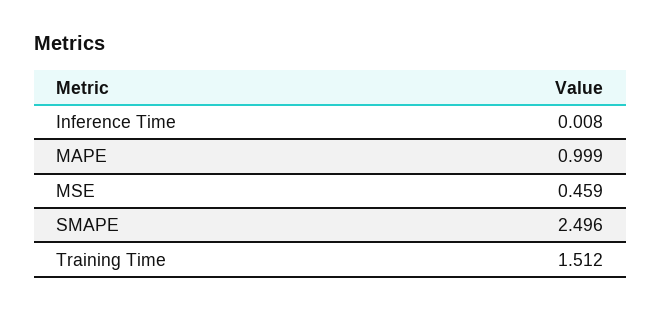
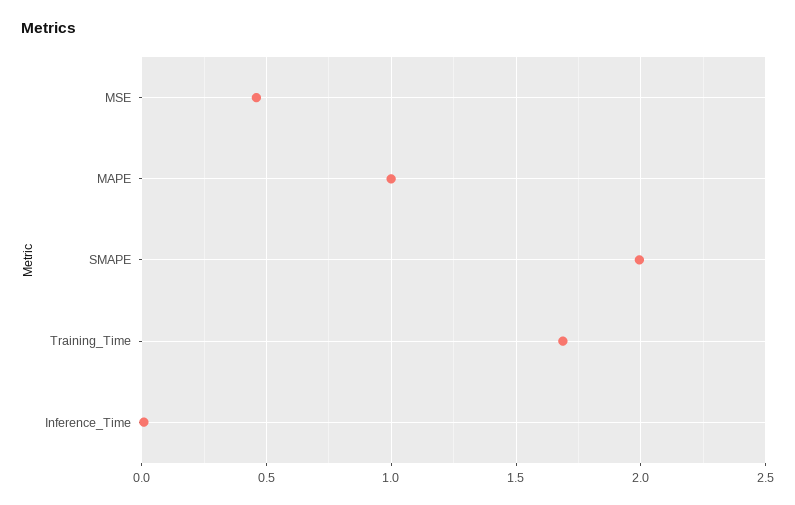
SMAPE: 2.496 -> 2
Training Time: 1.512 -> 1.7

